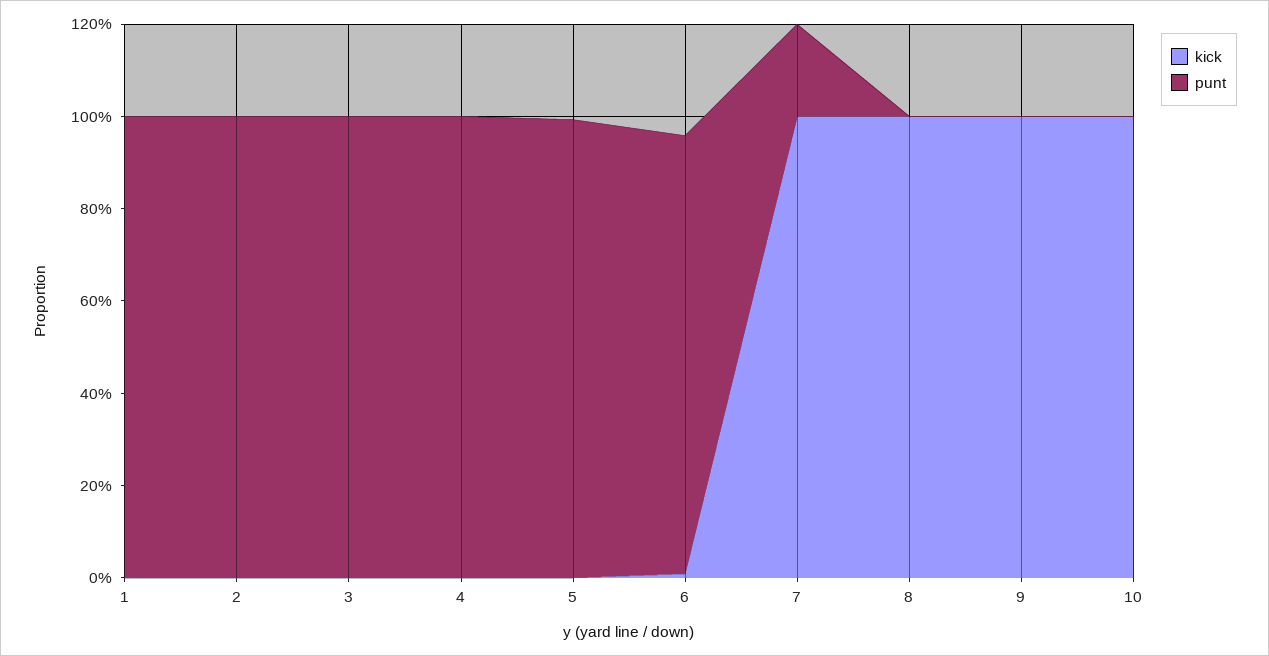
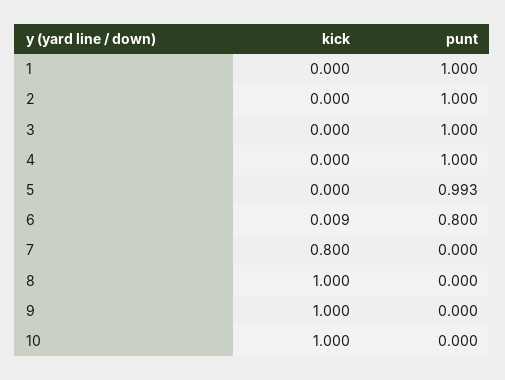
punt, 6: 0.95 -> 0.8
kick, 7: 1 -> 0.8
punt, 7: 0.2 -> 0

